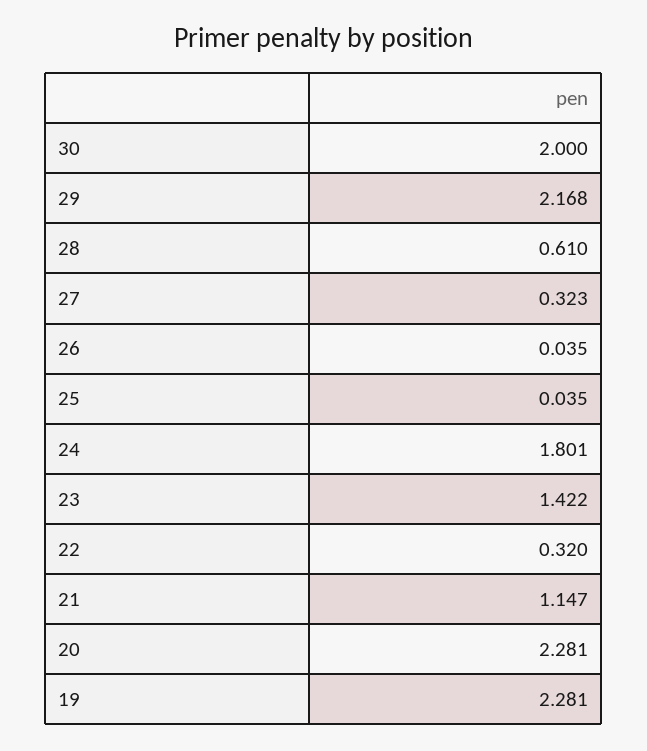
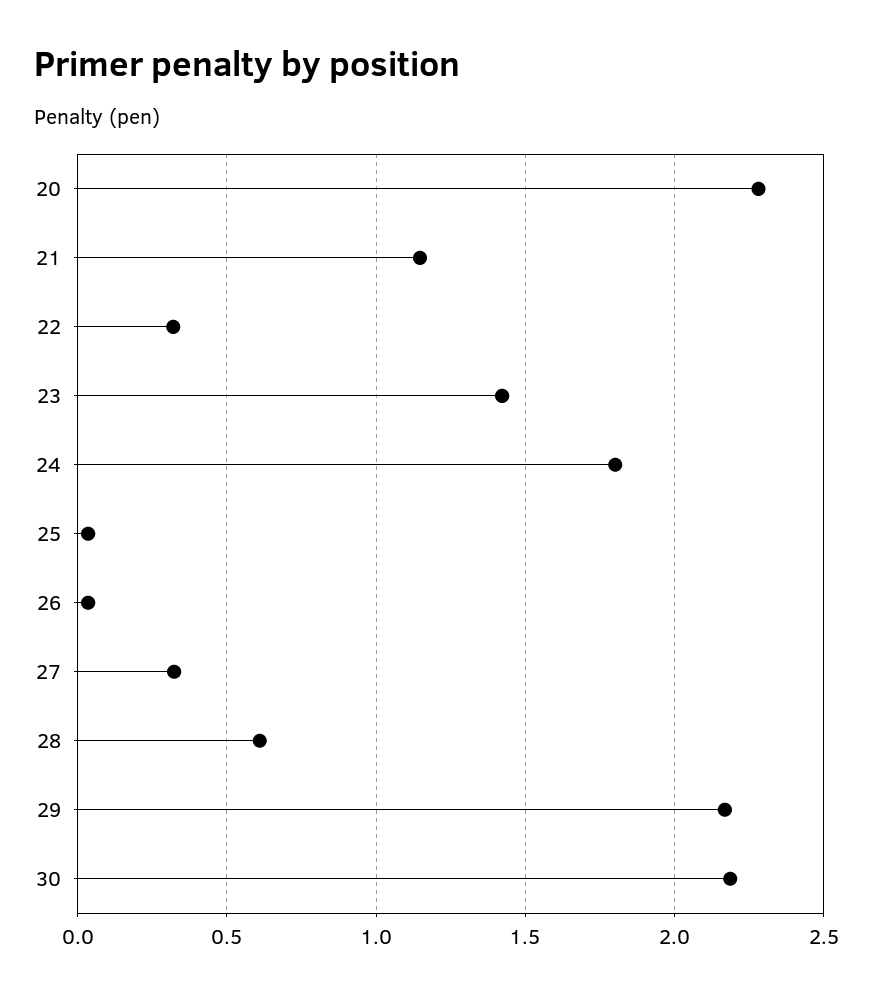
30: 2 -> 2.2
19: 2.281 -> none

